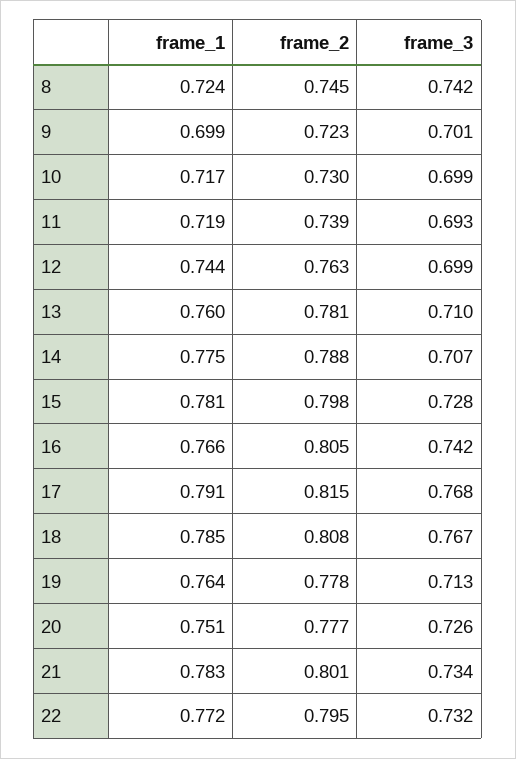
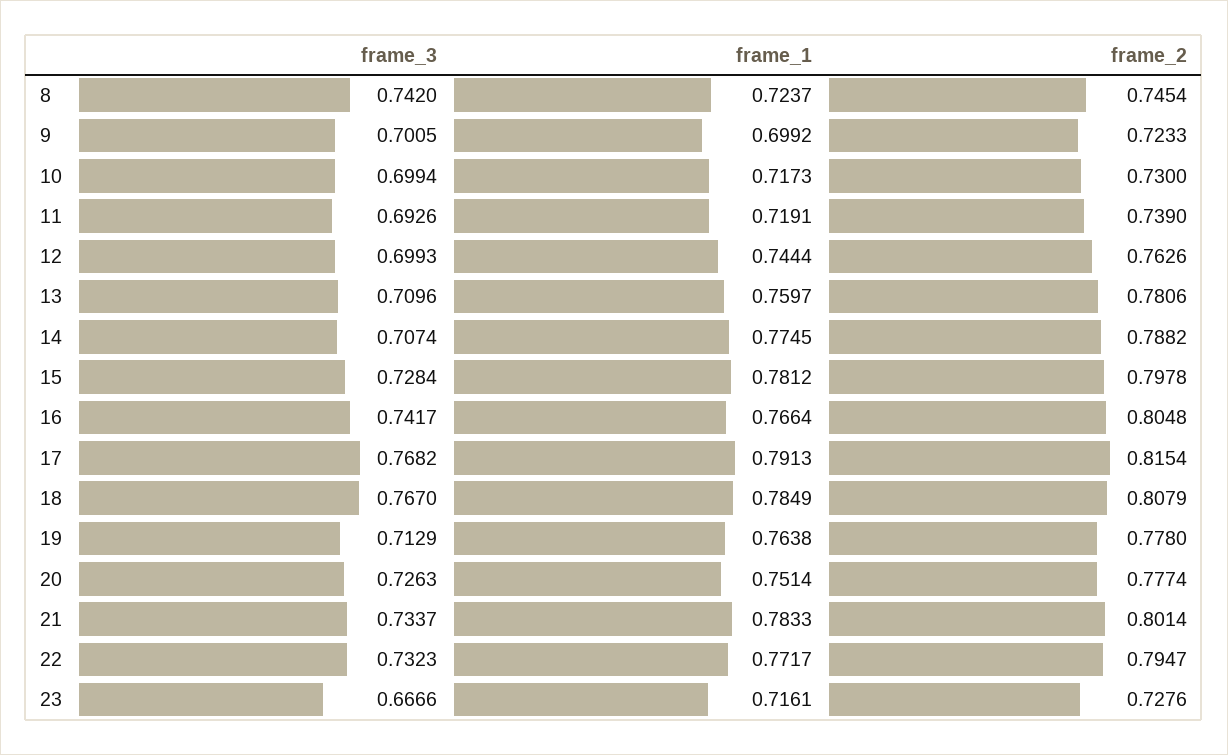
frame_3, 23: none -> 0.6666
frame_1, 23: none -> 0.7161
frame_2, 23: none -> 0.7276

